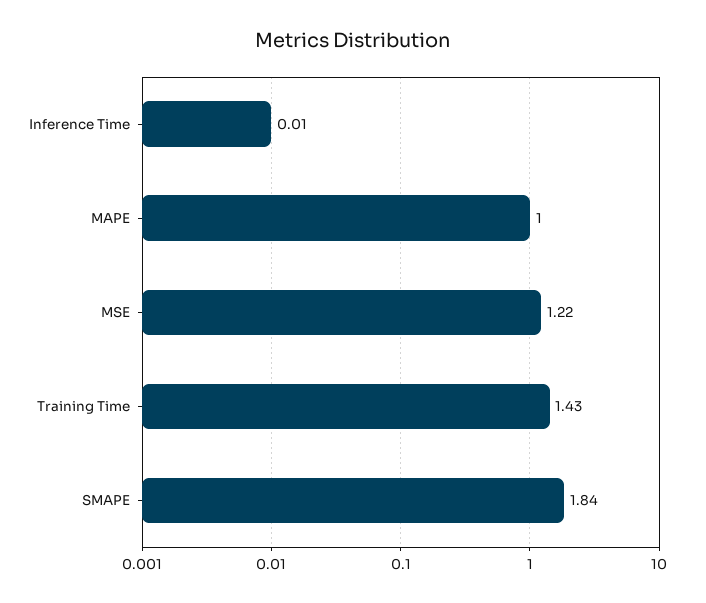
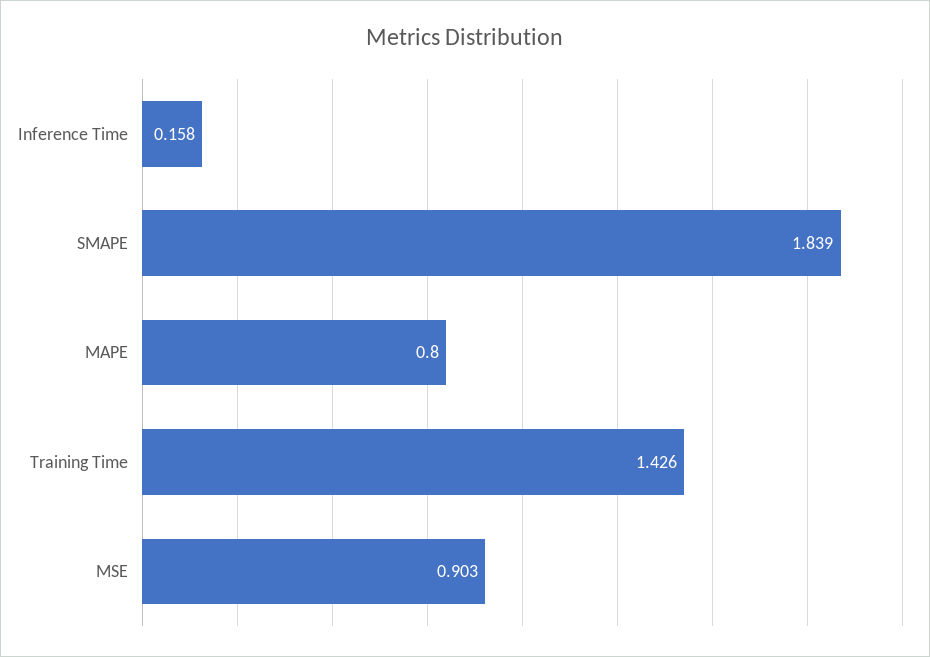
Inference Time: 0.01 -> 0.158
MAPE: 1 -> 0.8
MSE: 1.22 -> 0.903

